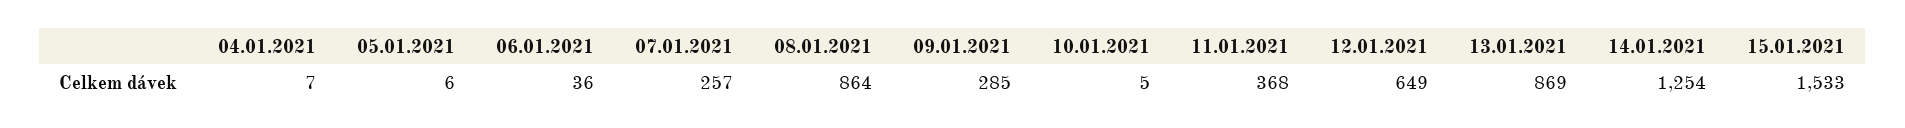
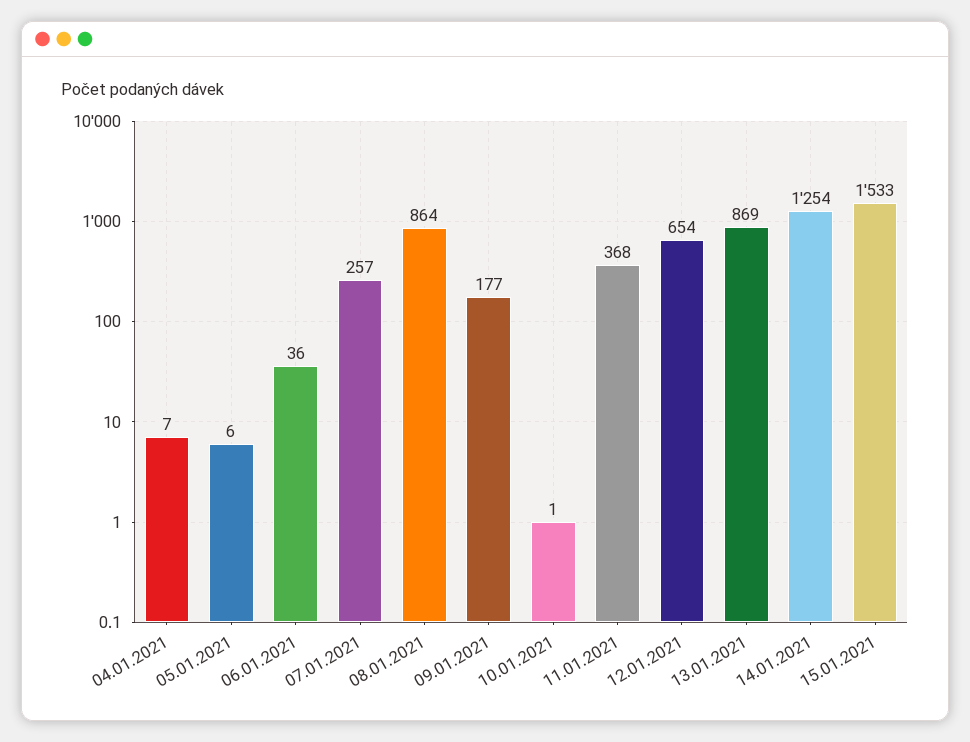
09.01.2021: 285 -> 177
10.01.2021: 5 -> 1
12.01.2021: 649 -> 654

